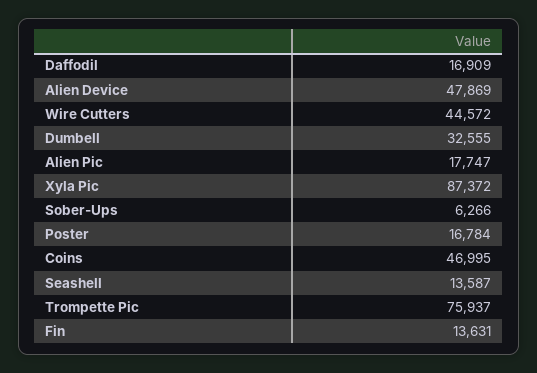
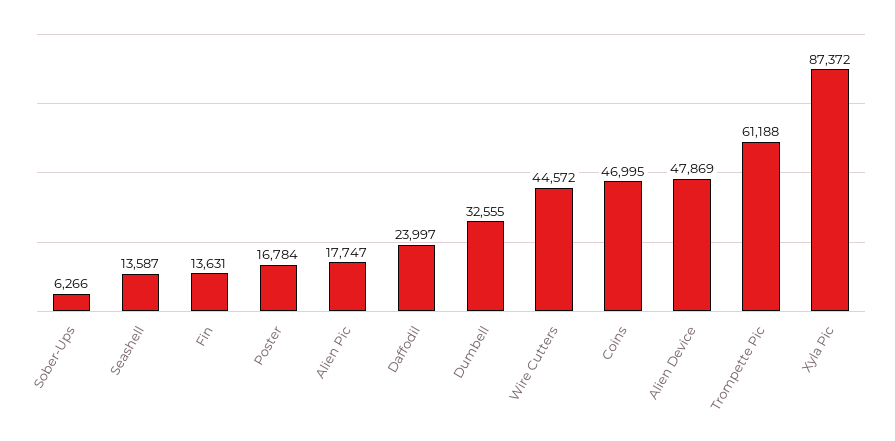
Daffodil: 16909 -> 23997
Trompette Pic: 75937 -> 61188

